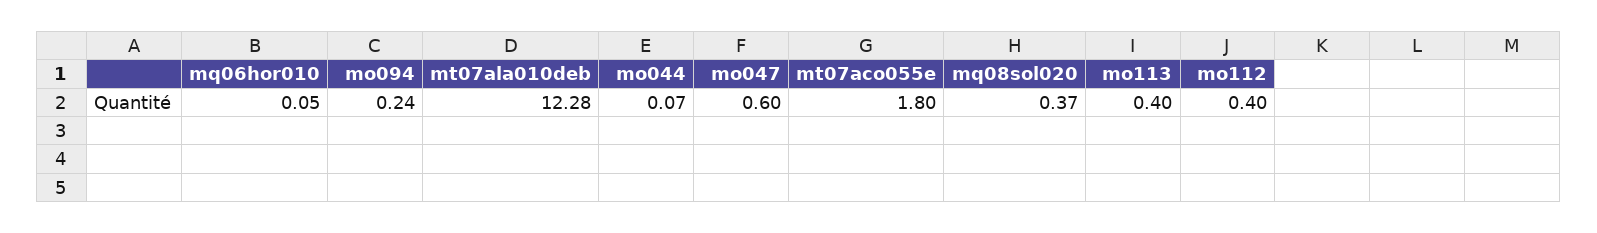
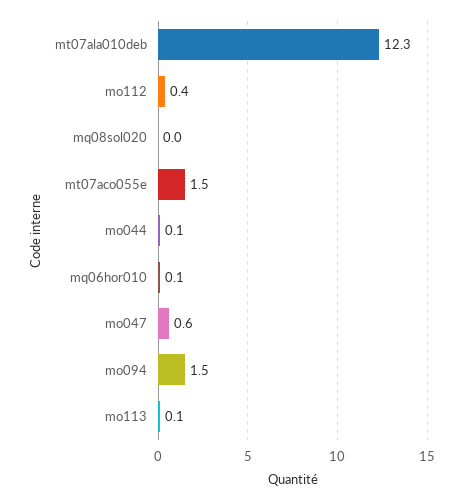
mo094: 0.24 -> 1.5
mt07aco055e: 1.8 -> 1.5
mq08sol020: 0.37 -> 0
mo113: 0.4 -> 0.1

